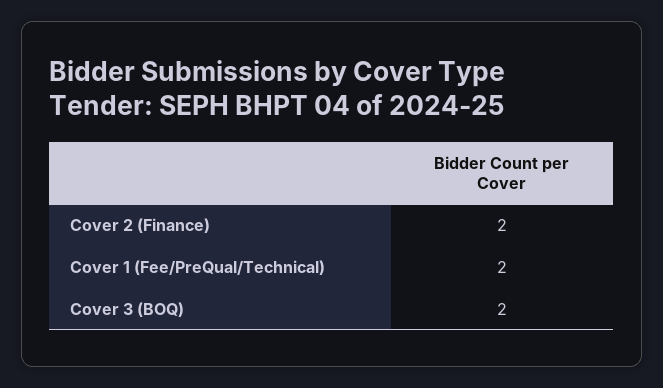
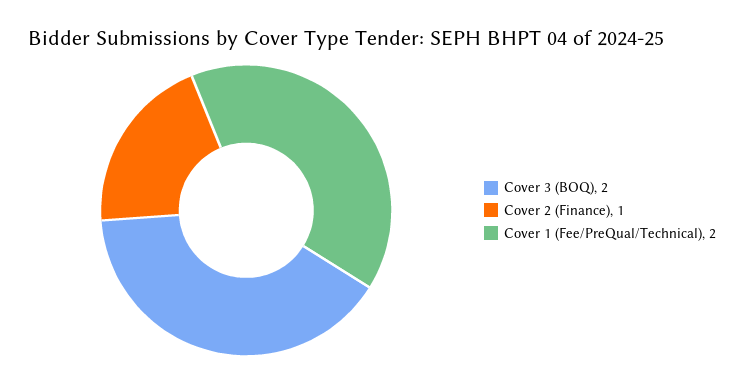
Cover 2 (Finance): 2 -> 1

